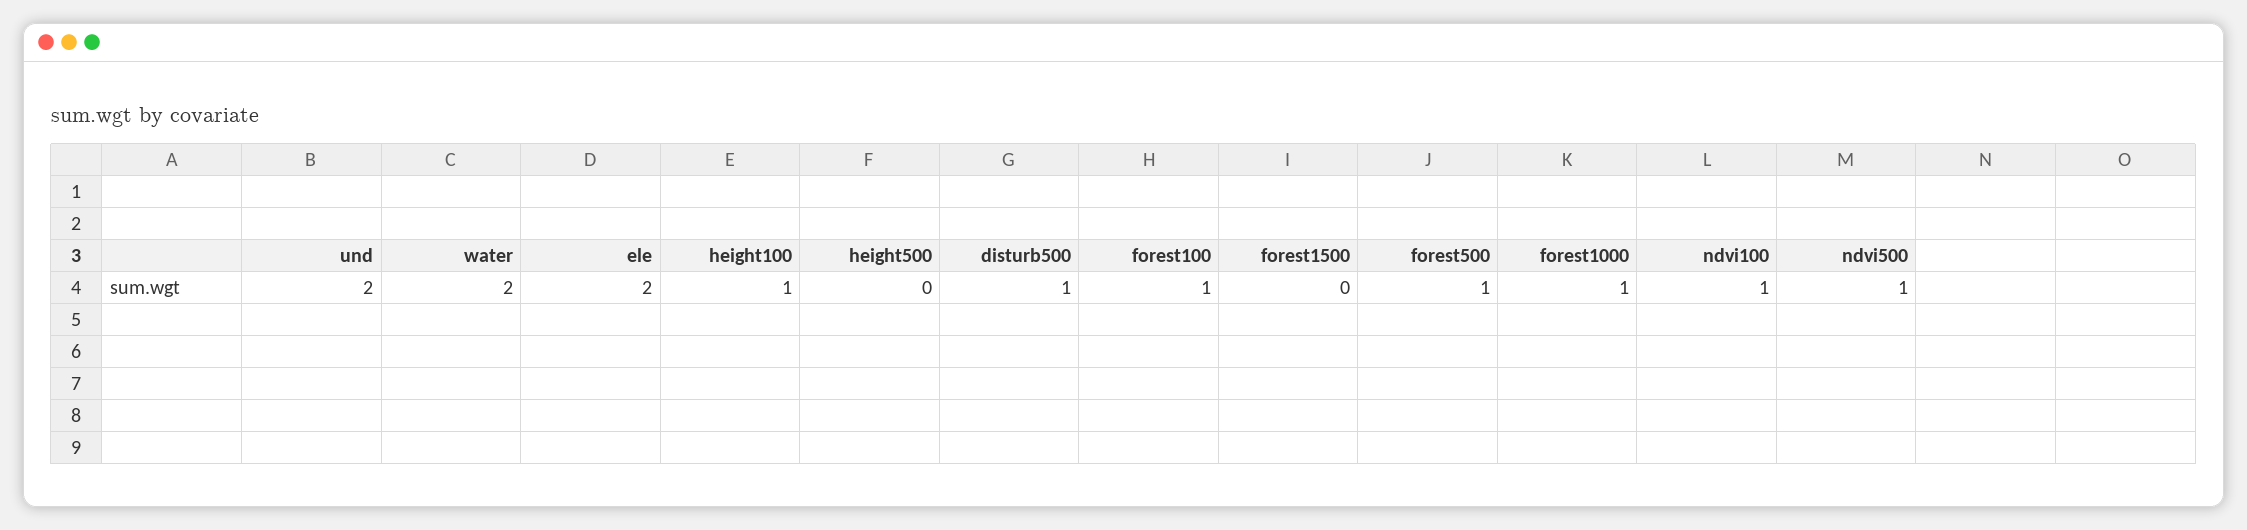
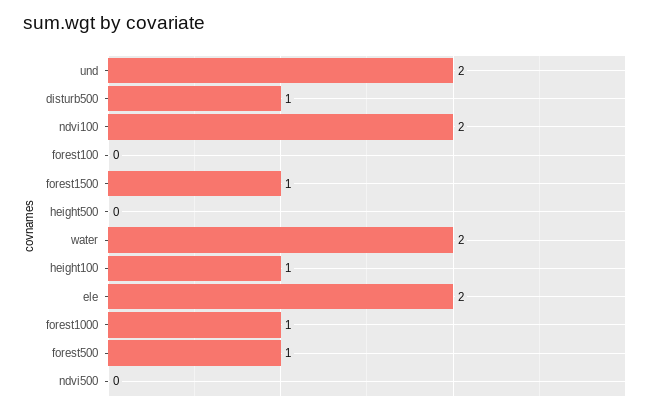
forest100: 1 -> 0
forest1500: 0 -> 1
ndvi100: 1 -> 2
ndvi500: 1 -> 0

